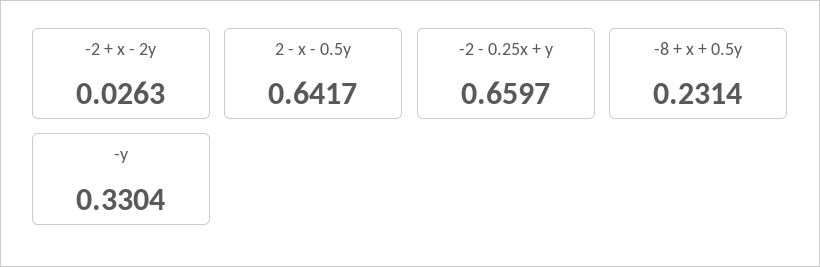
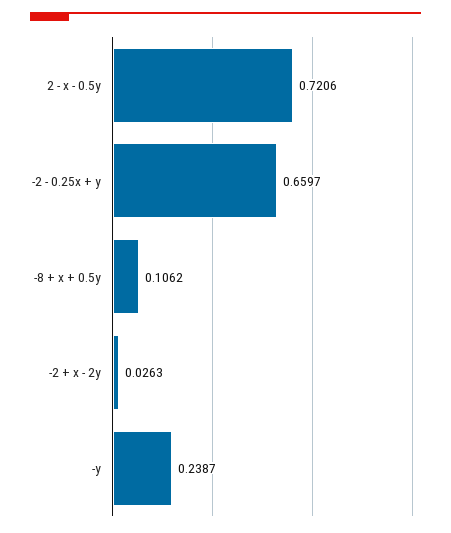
2 - x - 0.5y: 0.6417 -> 0.7206
-8 + x + 0.5y: 0.2314 -> 0.1062
-y: 0.3304 -> 0.2387

